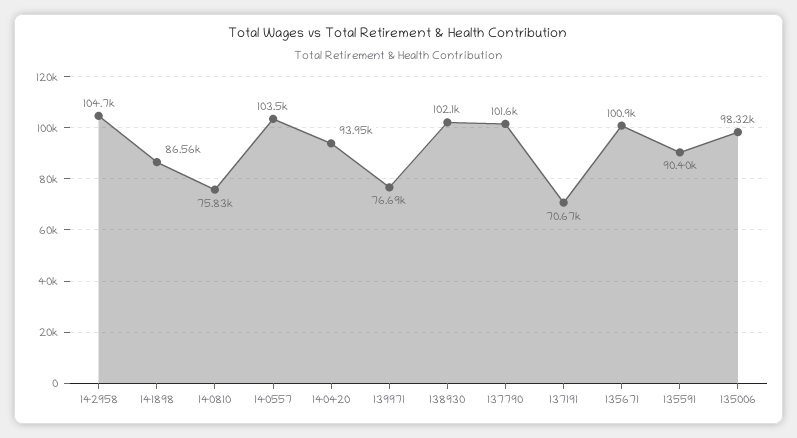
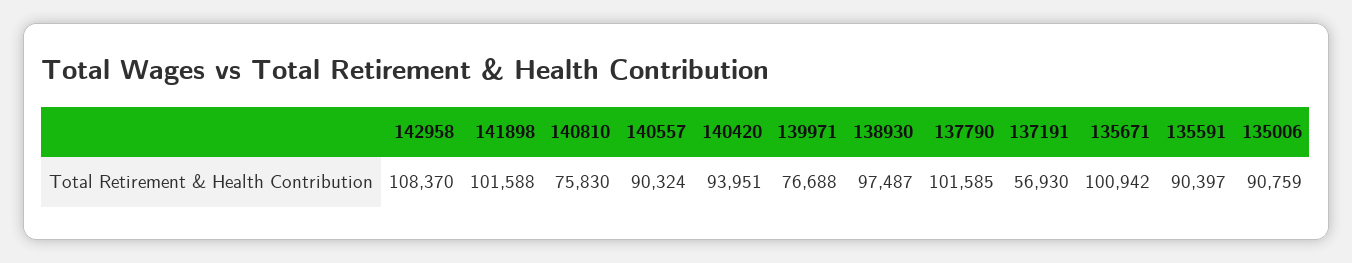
142958: 104700 -> 108370
141898: 86560 -> 101588
140557: 103500 -> 90324
138930: 102100 -> 97487
137191: 70670 -> 56930
135006: 98320 -> 90759

